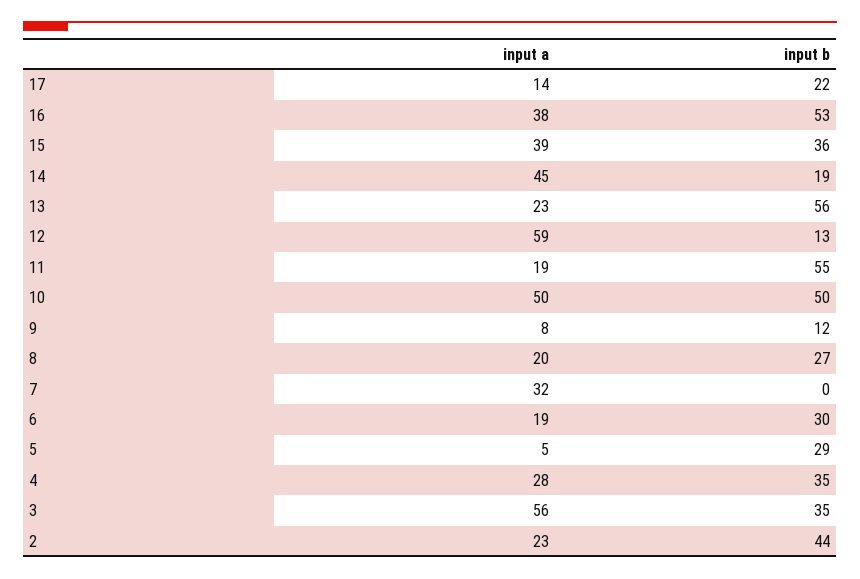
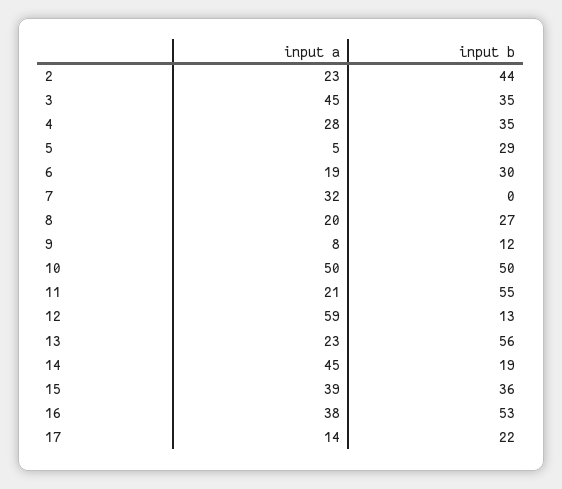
input a, 11: 19 -> 21
input a, 3: 56 -> 45

